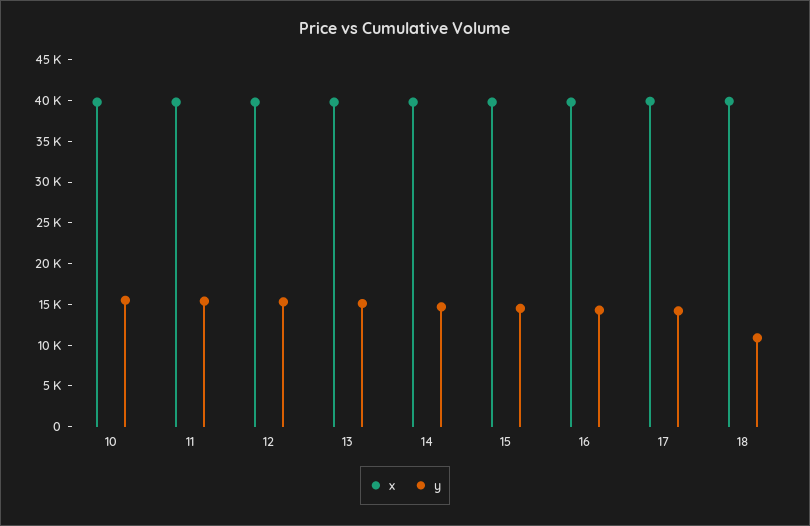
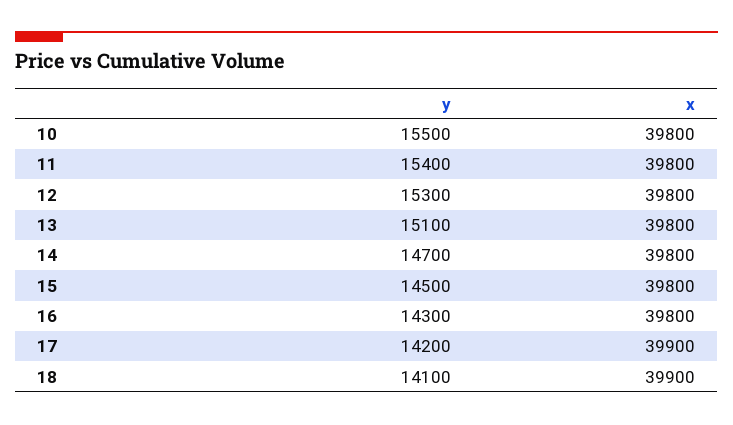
y, 18: 11000 -> 14100

